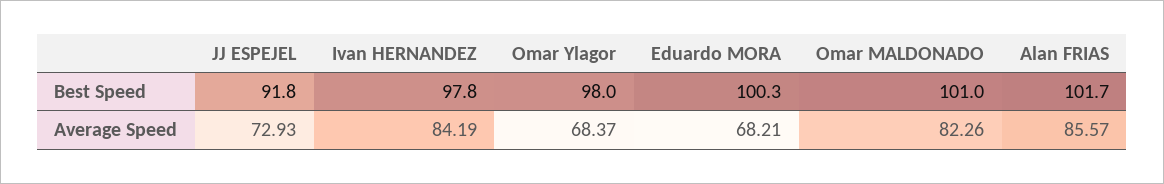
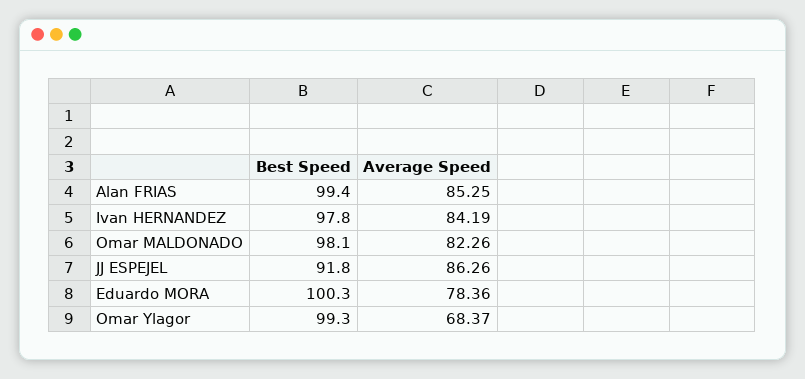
Omar Ylagor, Best Speed: 98 -> 99.3
Omar MALDONADO, Best Speed: 101 -> 98.1
Alan FRIAS, Best Speed: 101.7 -> 99.4
JJ ESPEJEL, Average Speed: 72.93 -> 86.26
Eduardo MORA, Average Speed: 68.21 -> 78.36
Alan FRIAS, Average Speed: 85.57 -> 85.25

